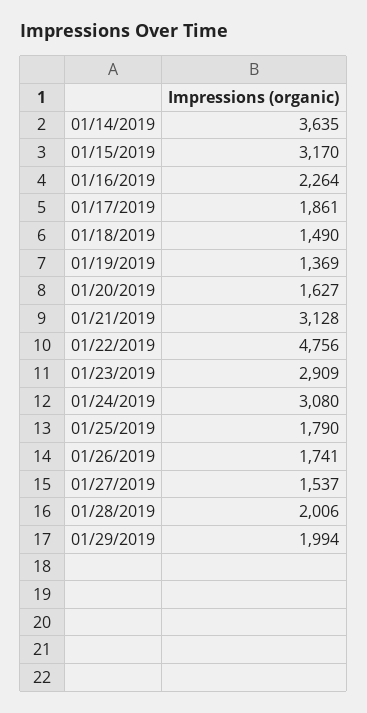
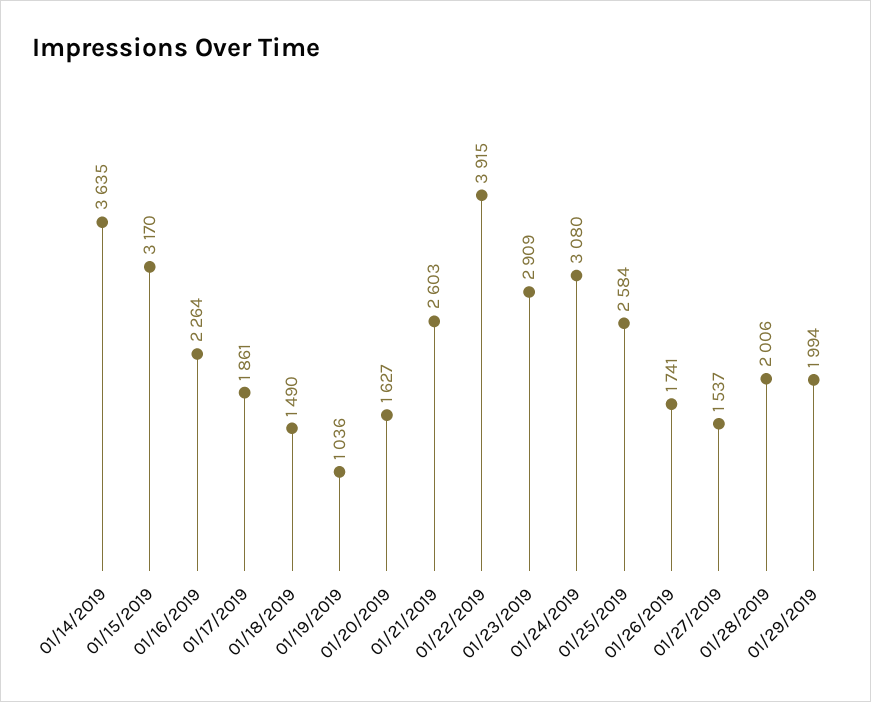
01/19/2019: 1369 -> 1036
01/21/2019: 3128 -> 2603
01/22/2019: 4756 -> 3915
01/25/2019: 1790 -> 2584

